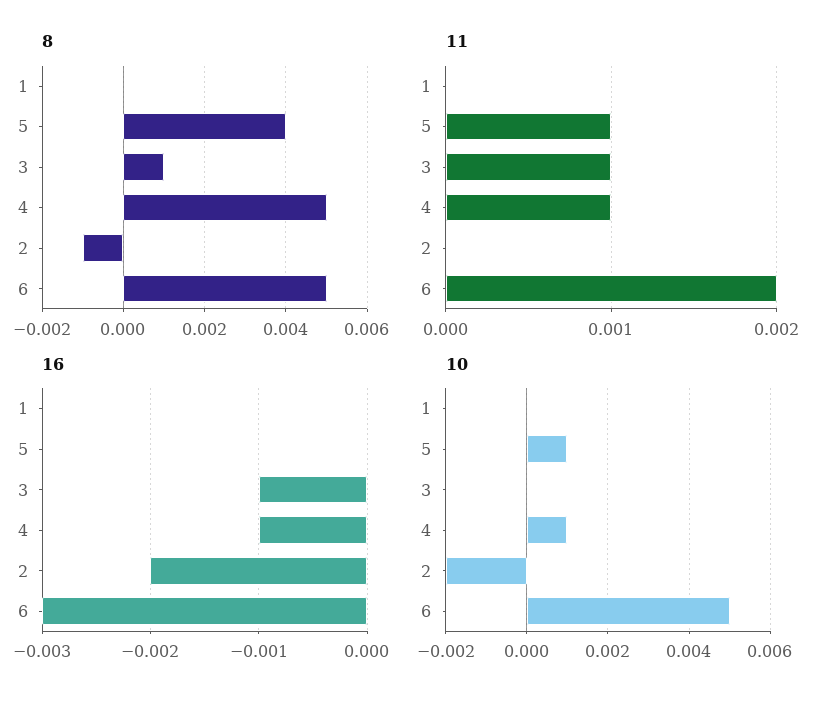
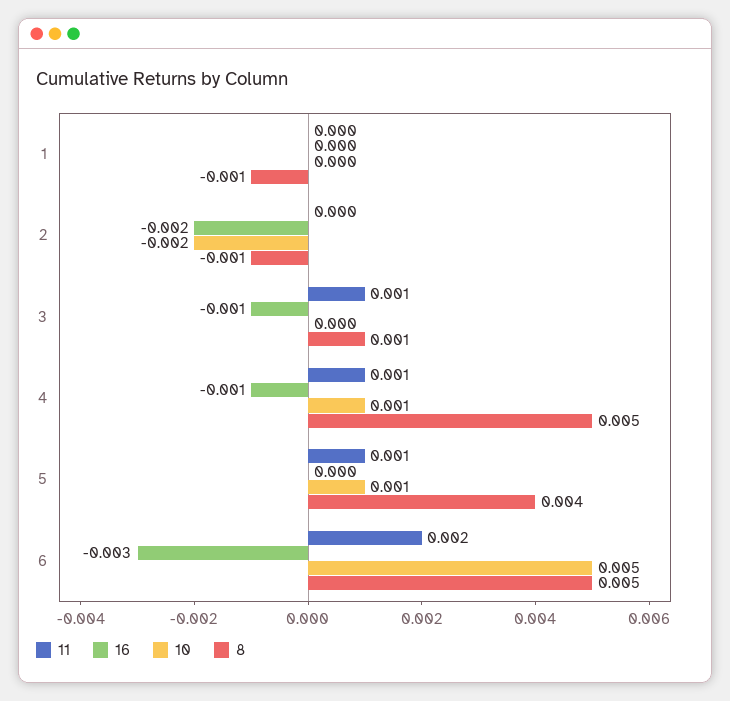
8, 1: 0 -> -0.001

